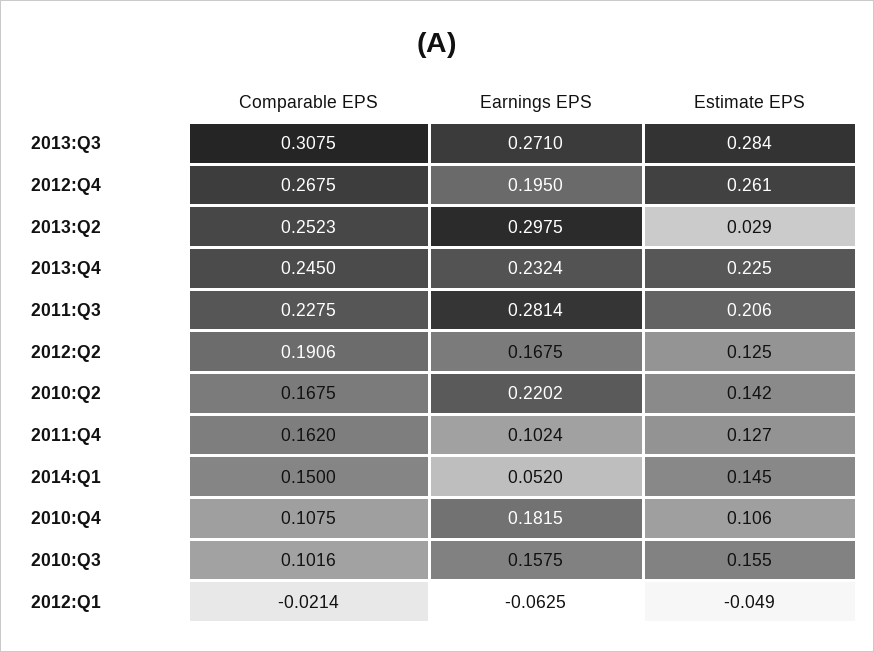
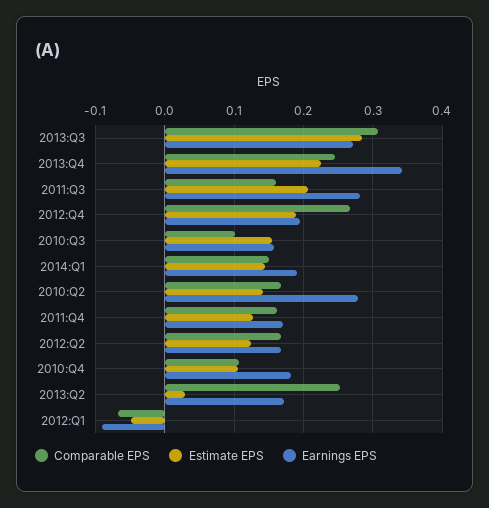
Estimate EPS, 2012:Q4: 0.261 -> 0.19
Earnings EPS, 2013:Q2: 0.2975 -> 0.17
Earnings EPS, 2013:Q4: 0.2324 -> 0.34
Comparable EPS, 2011:Q3: 0.2275 -> 0.16
Comparable EPS, 2012:Q2: 0.1906 -> 0.17
Earnings EPS, 2010:Q2: 0.2202 -> 0.28
Earnings EPS, 2011:Q4: 0.1024 -> 0.17
Earnings EPS, 2014:Q1: 0.052 -> 0.19
Comparable EPS, 2012:Q1: -0.0214 -> -0.07
Earnings EPS, 2012:Q1: -0.0625 -> -0.09

